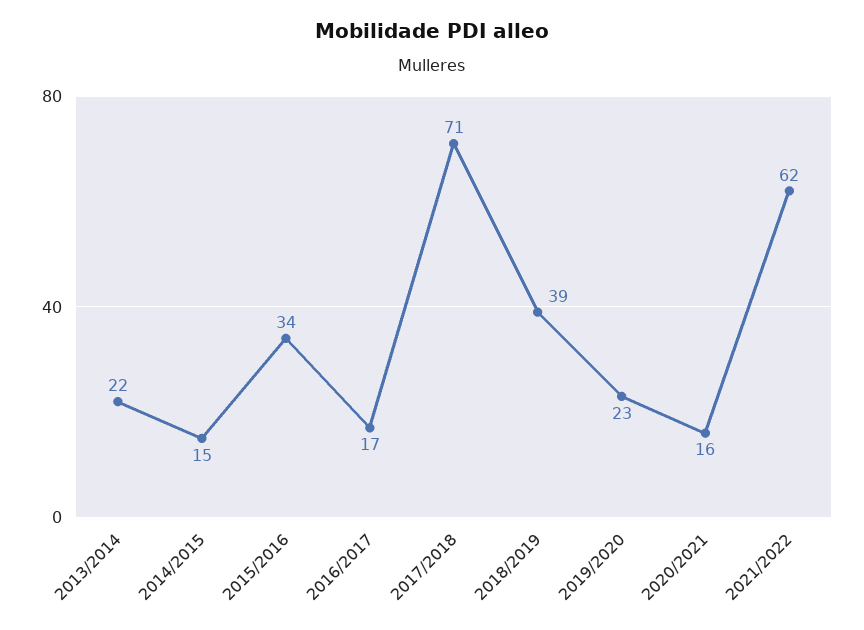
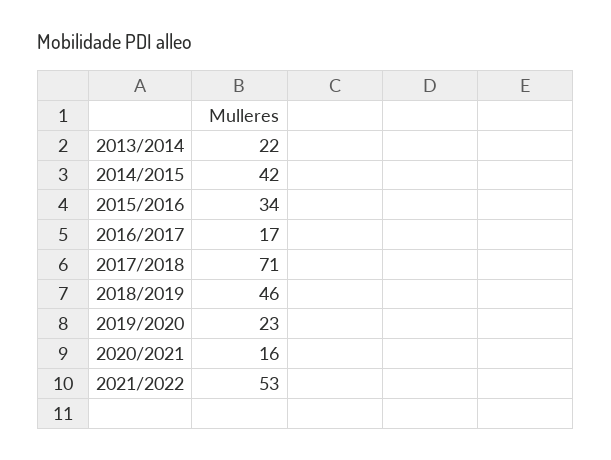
2014/2015: 15 -> 42
2018/2019: 39 -> 46
2021/2022: 62 -> 53

